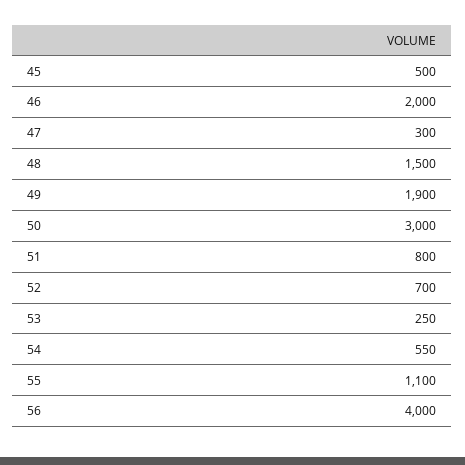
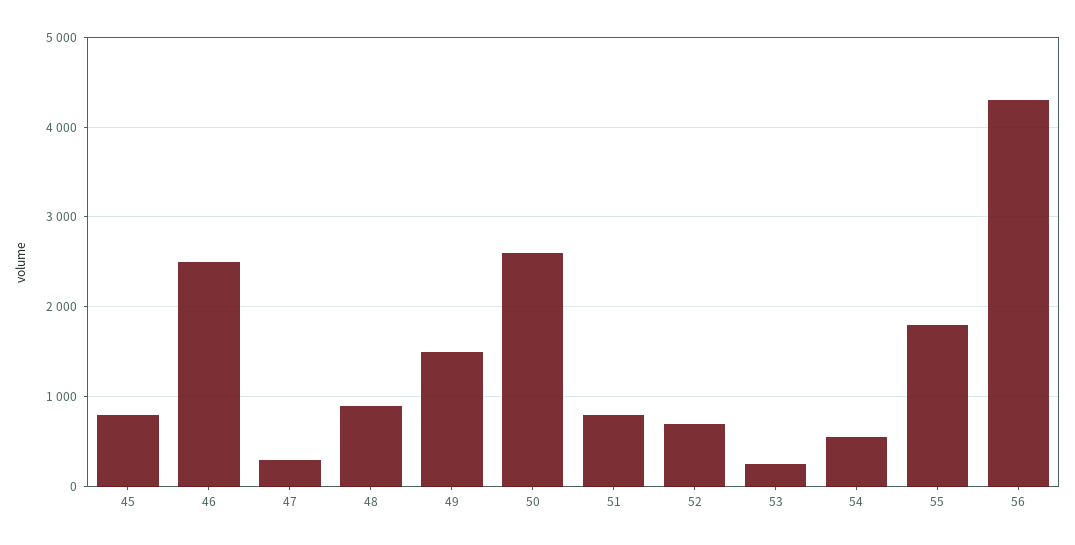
45: 500 -> 800
46: 2000 -> 2500
48: 1500 -> 900
49: 1900 -> 1500
50: 3000 -> 2600
55: 1100 -> 1800
56: 4000 -> 4300

